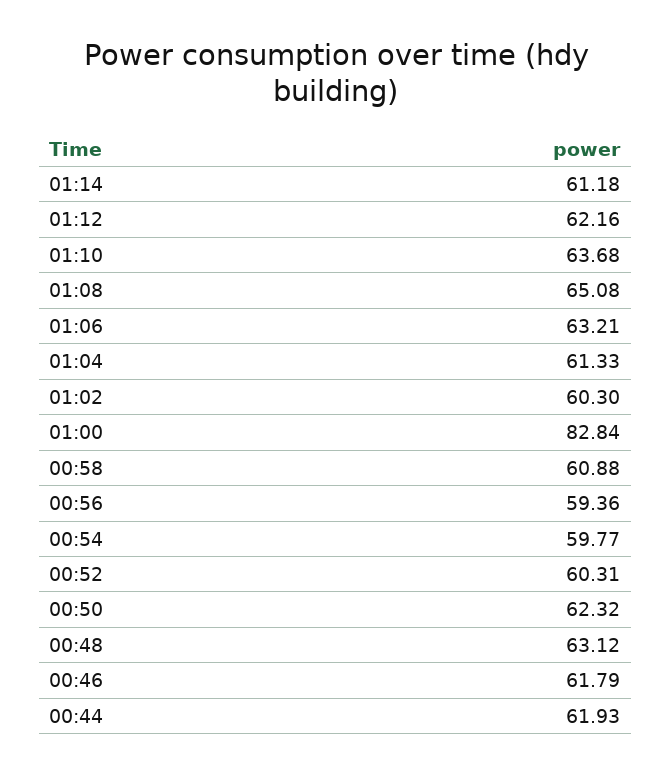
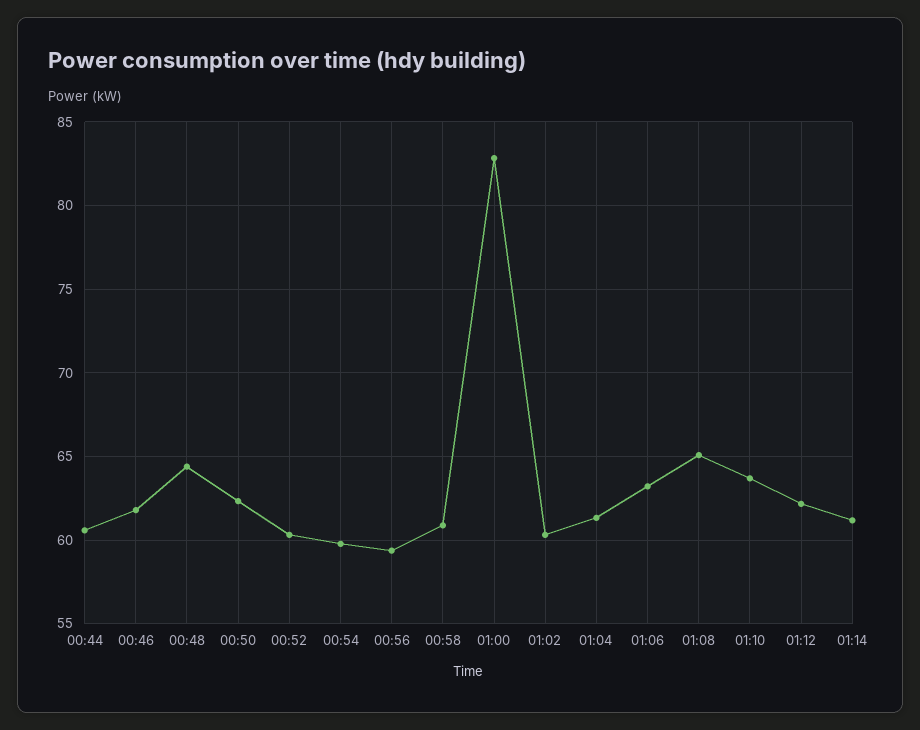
00:48: 63.12 -> 64.5
00:44: 61.93 -> 60.5

